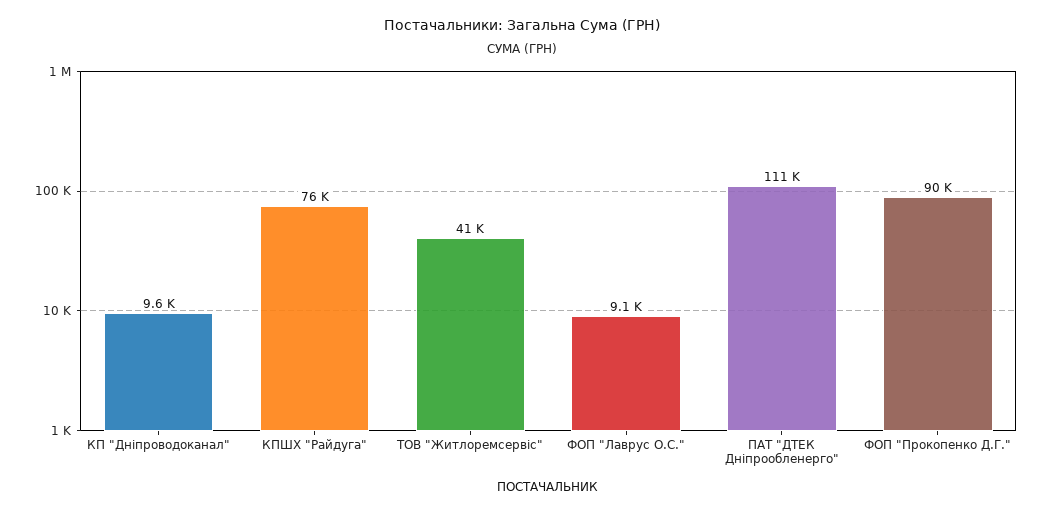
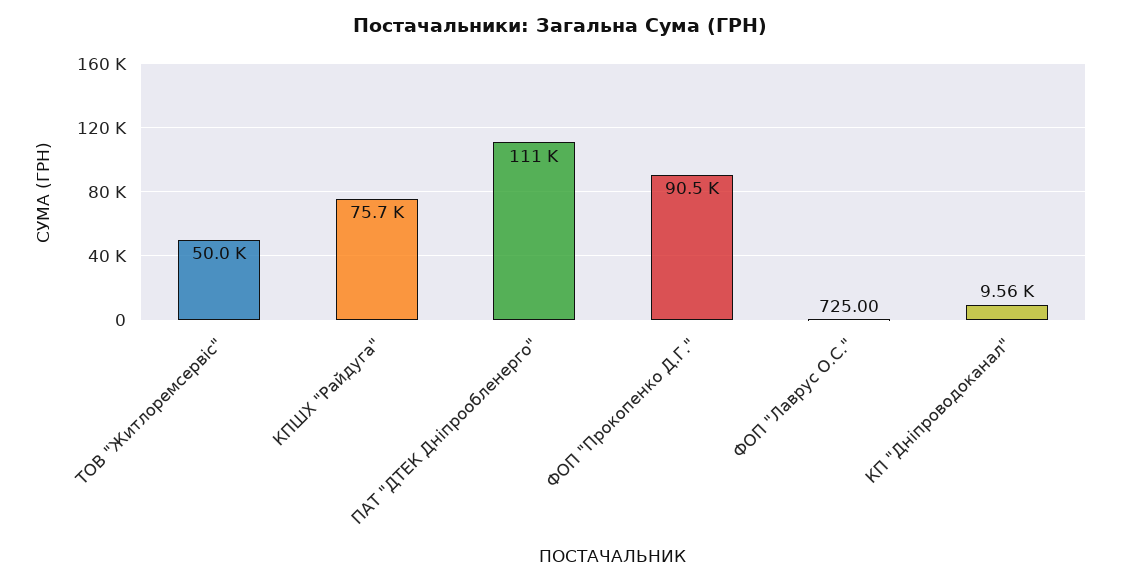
ТОВ "Житлоремсервіс": 41000 -> 50000
ФОП "Лаврус О.С.": 9100 -> 725

